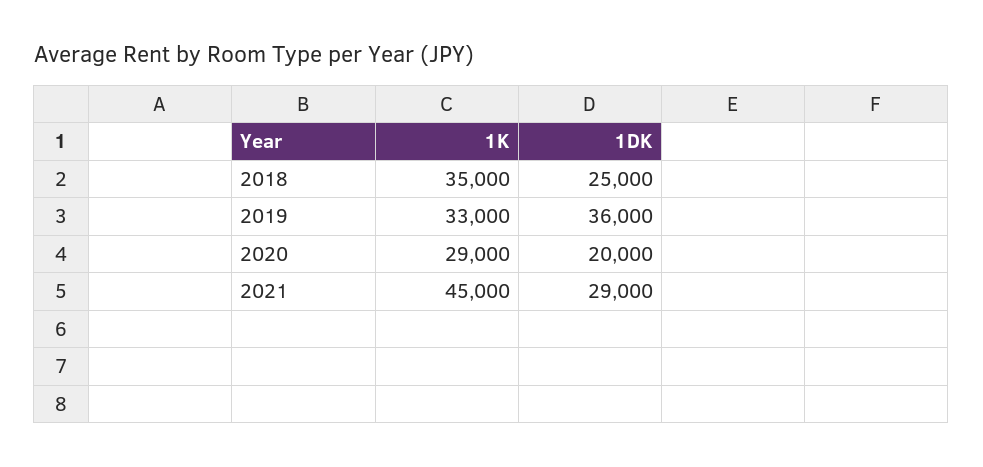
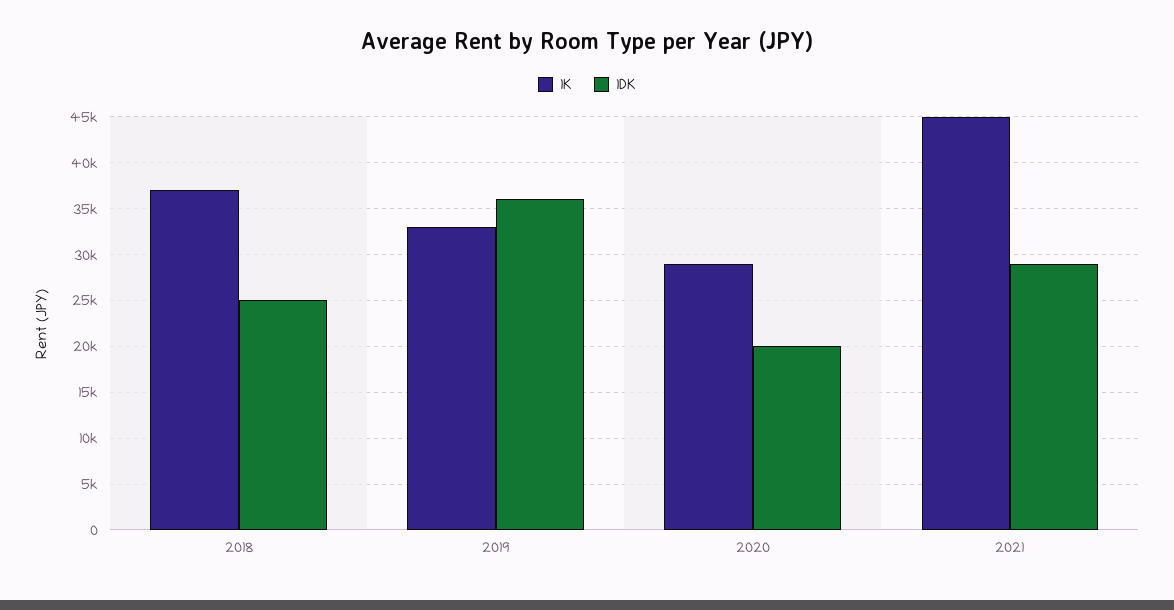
1K, 2018: 35000 -> 37000

